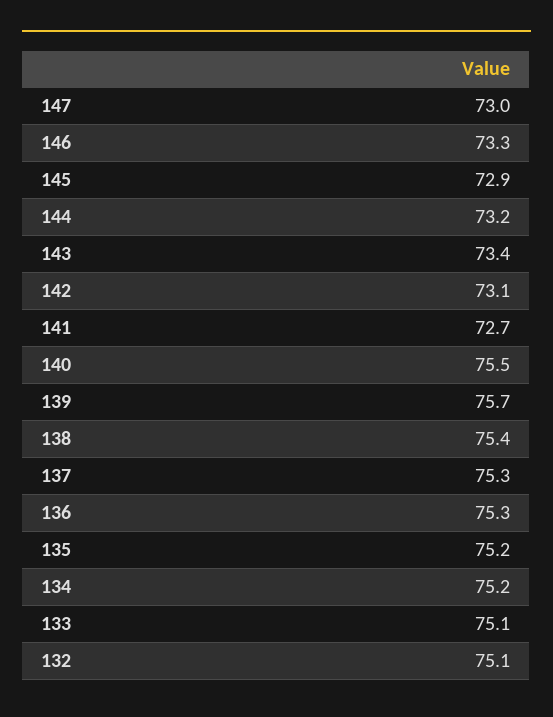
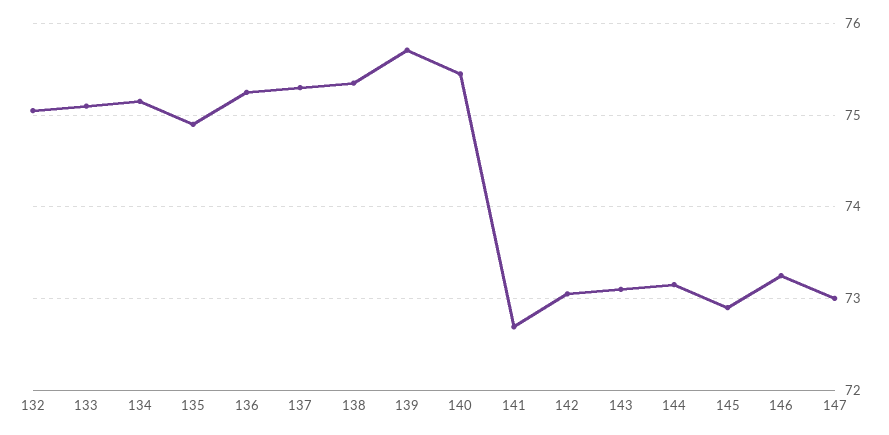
143: 73.4 -> 73.1
135: 75.2 -> 74.9

